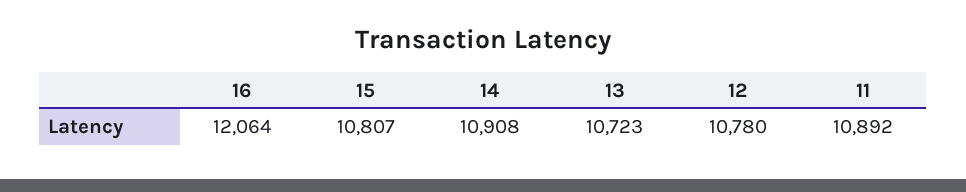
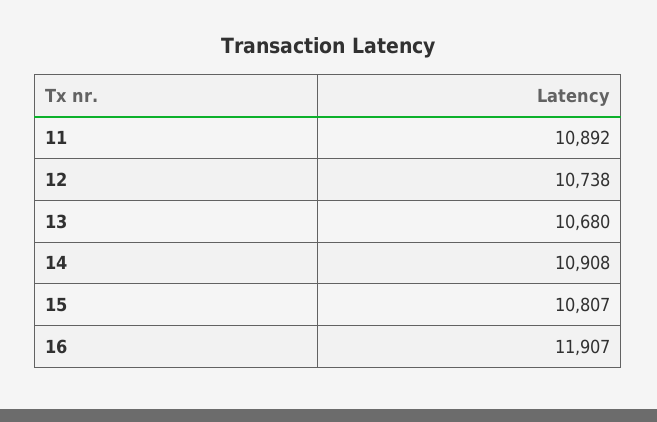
16: 12064 -> 11907
13: 10723 -> 10680
12: 10780 -> 10738

